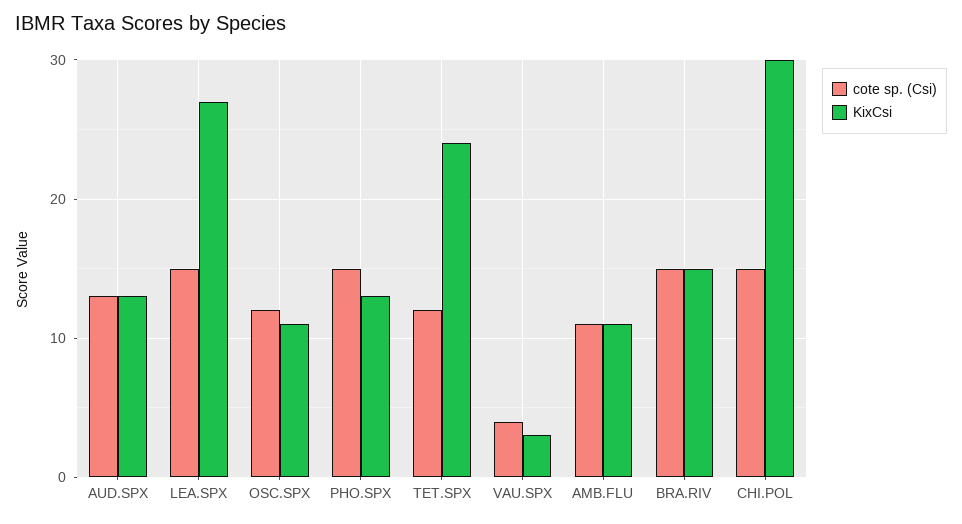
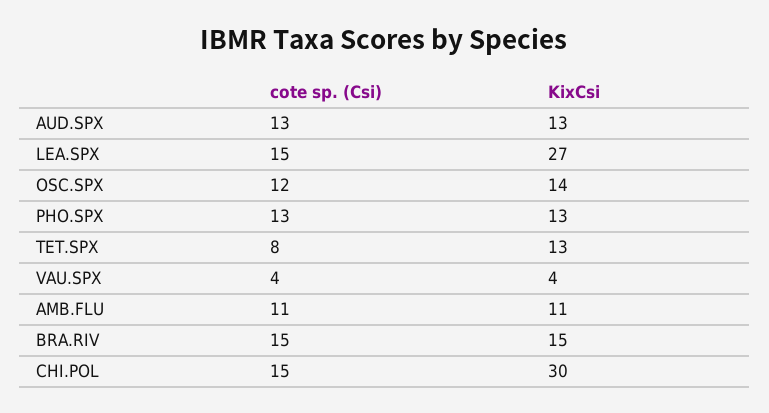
KixCsi, OSC.SPX: 11 -> 14
cote sp. (Csi), PHO.SPX: 15 -> 13
cote sp. (Csi), TET.SPX: 12 -> 8
KixCsi, TET.SPX: 24 -> 13
KixCsi, VAU.SPX: 3 -> 4

